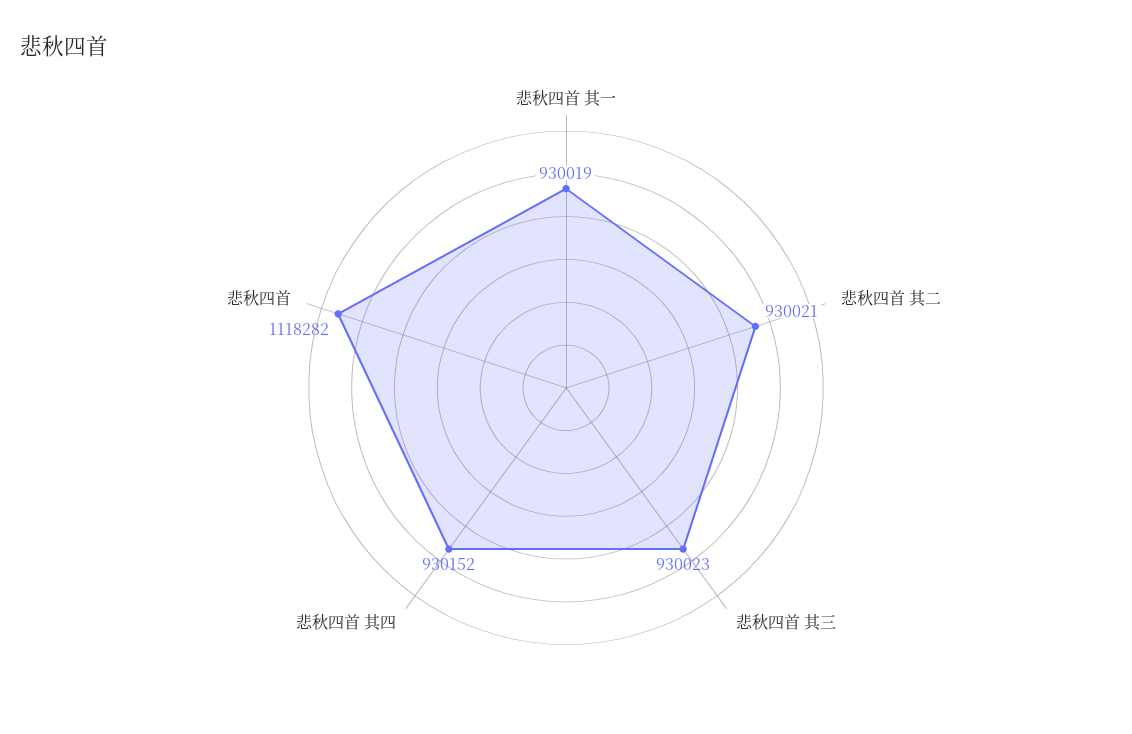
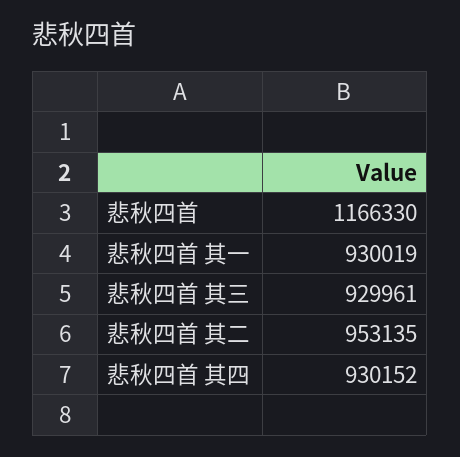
悲秋四首 其二: 930021 -> 953135
悲秋四首 其三: 930023 -> 929961
悲秋四首: 1118282 -> 1166330

